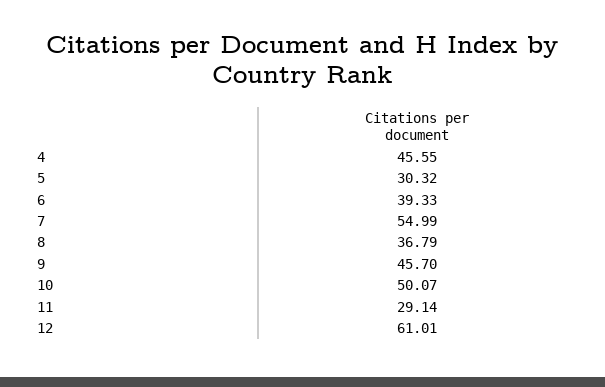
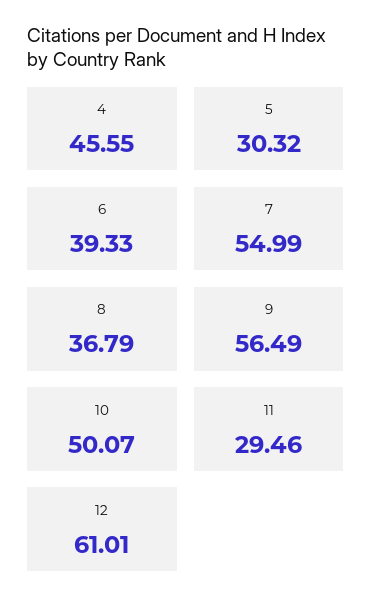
9: 45.7 -> 56.49
11: 29.14 -> 29.46

